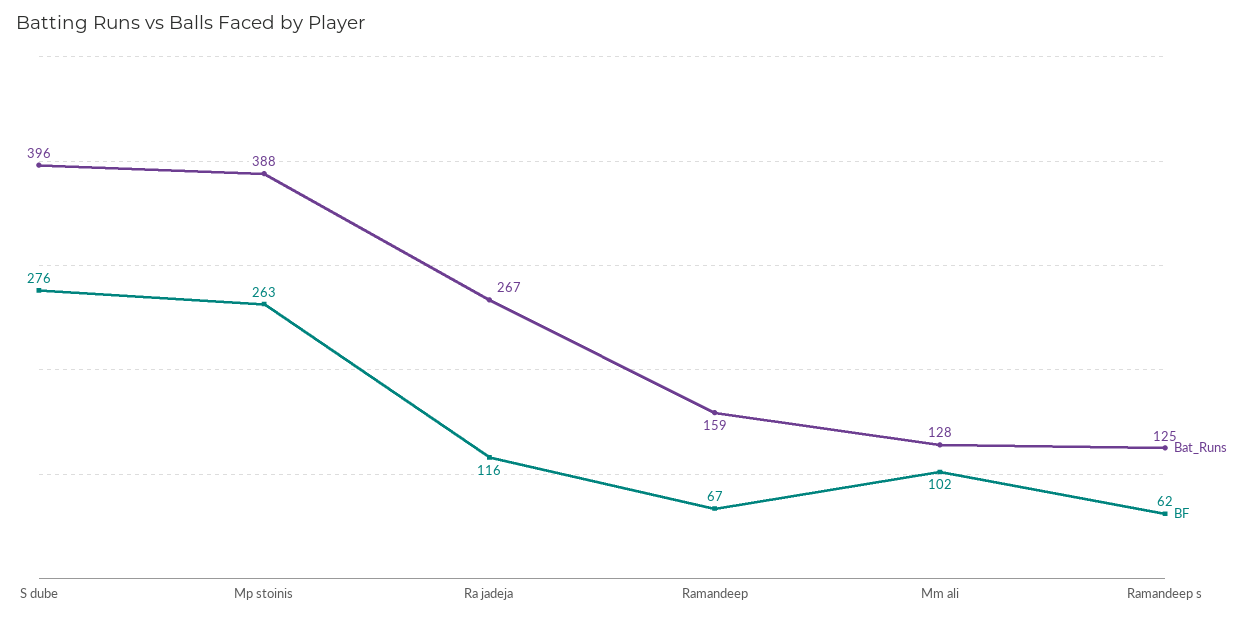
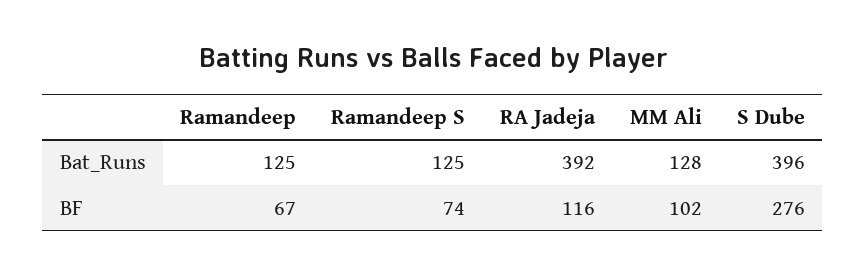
Bat_Runs, Mp stoinis: 388 -> none
BF, Mp stoinis: 263 -> none
Bat_Runs, Ra jadeja: 267 -> 392
Bat_Runs, Ramandeep: 159 -> 125
BF, Ramandeep s: 62 -> 74

